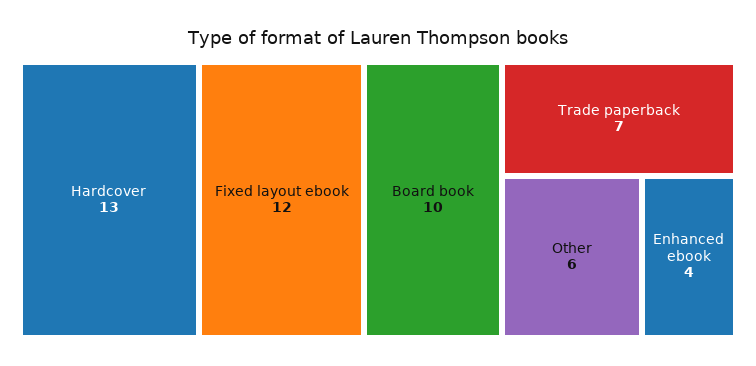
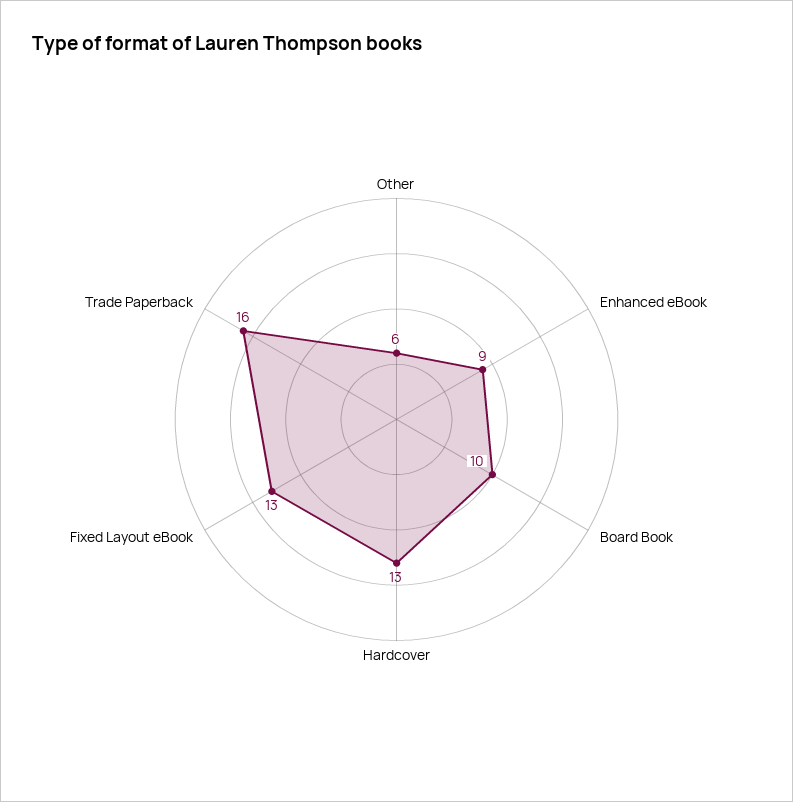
Fixed layout ebook: 12 -> 13
Trade paperback: 7 -> 16
Enhanced ebook: 4 -> 9

